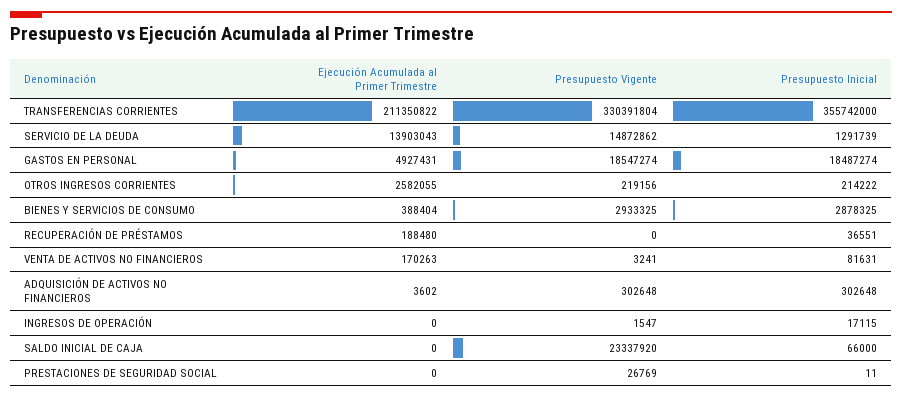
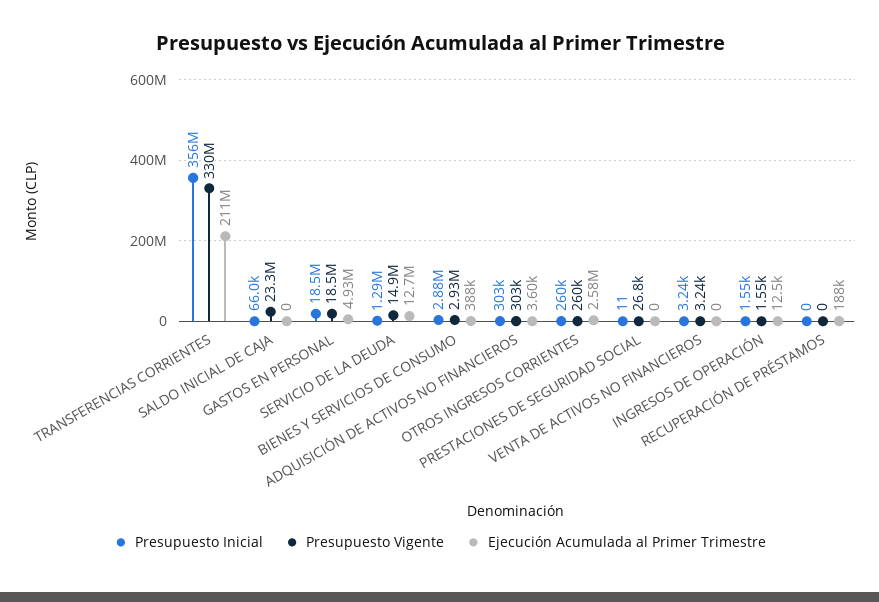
Ejecución Acumulada al Primer Trimestre, SERVICIO DE LA DEUDA: 13903043 -> 12700000
Presupuesto Vigente, OTROS INGRESOS CORRIENTES: 219156 -> 260000
Presupuesto Inicial, OTROS INGRESOS CORRIENTES: 214222 -> 260000
Presupuesto Inicial, RECUPERACIÓN DE PRÉSTAMOS: 36551 -> 0
Ejecución Acumulada al Primer Trimestre, VENTA DE ACTIVOS NO FINANCIEROS: 170263 -> 0
Presupuesto Inicial, VENTA DE ACTIVOS NO FINANCIEROS: 81631 -> 3240
Ejecución Acumulada al Primer Trimestre, INGRESOS DE OPERACIÓN: 0 -> 12500
Presupuesto Inicial, INGRESOS DE OPERACIÓN: 17115 -> 1550

